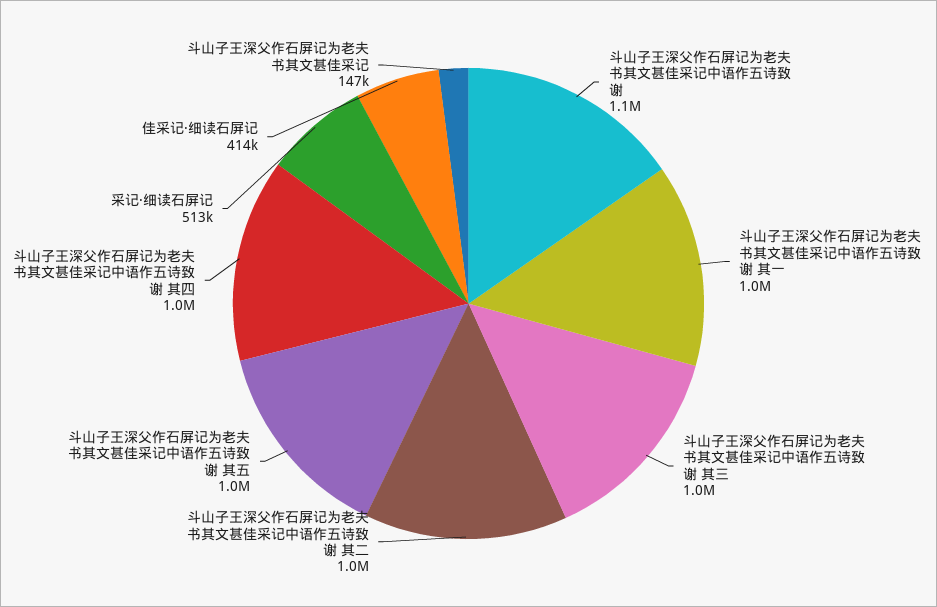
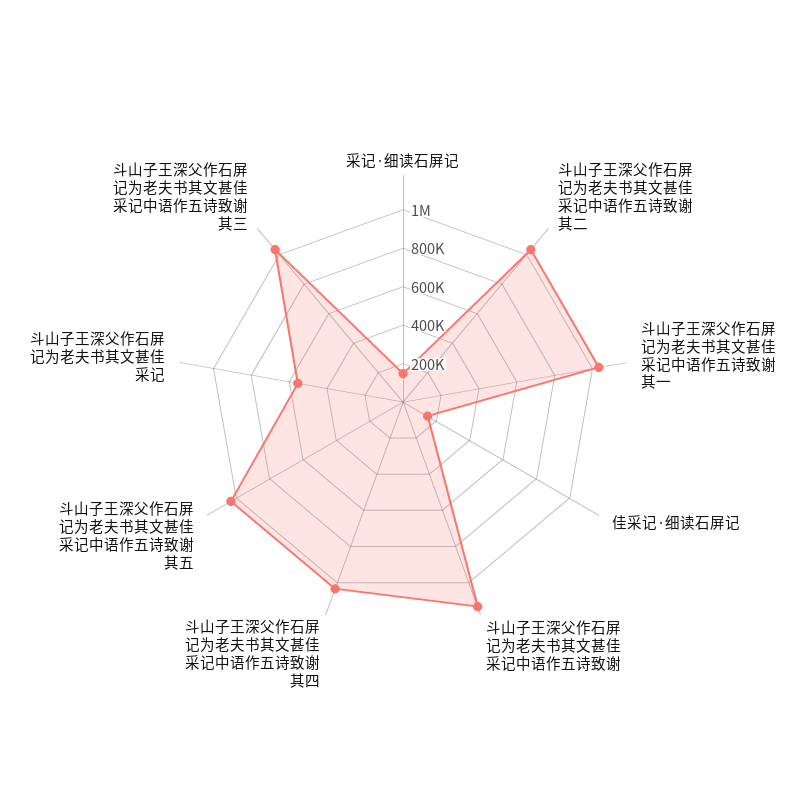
采记·细读石屏记: 513000 -> 150000
佳采记·细读石屏记: 414000 -> 150000
斗山子王深父作石屏记为老夫书其文甚佳采记: 147000 -> 550000

